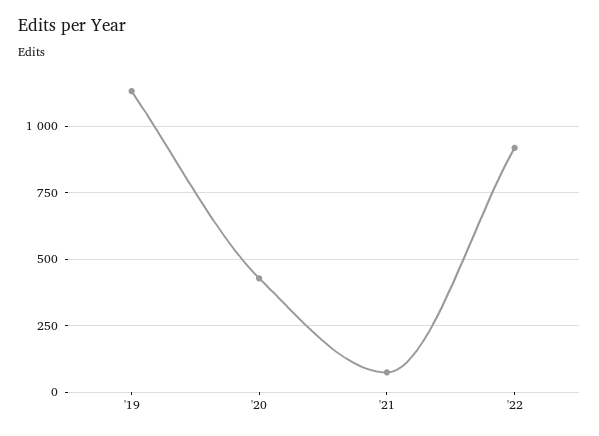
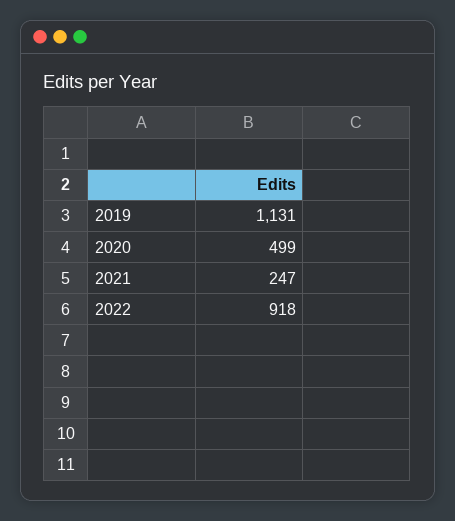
'20: 425 -> 499
'21: 75 -> 247

